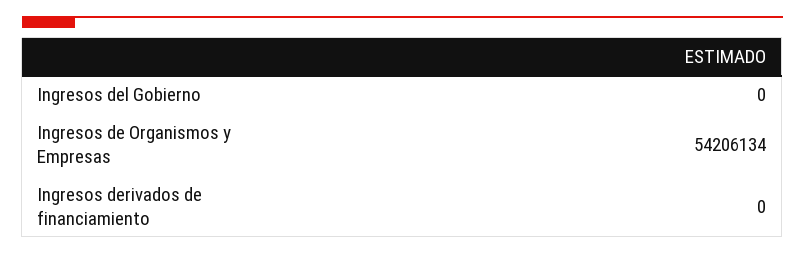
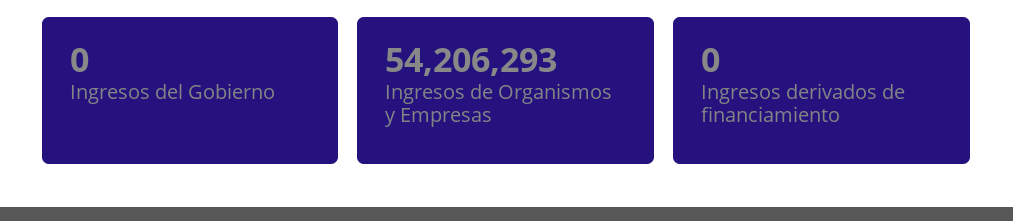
Ingresos de Organismos y Empresas: 54206134 -> 54206293

